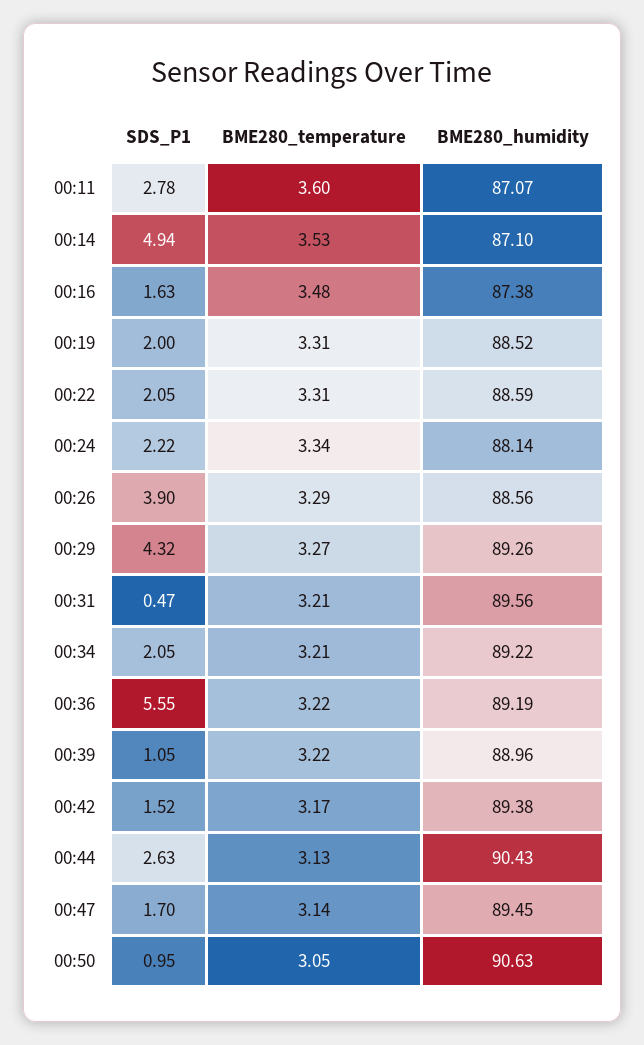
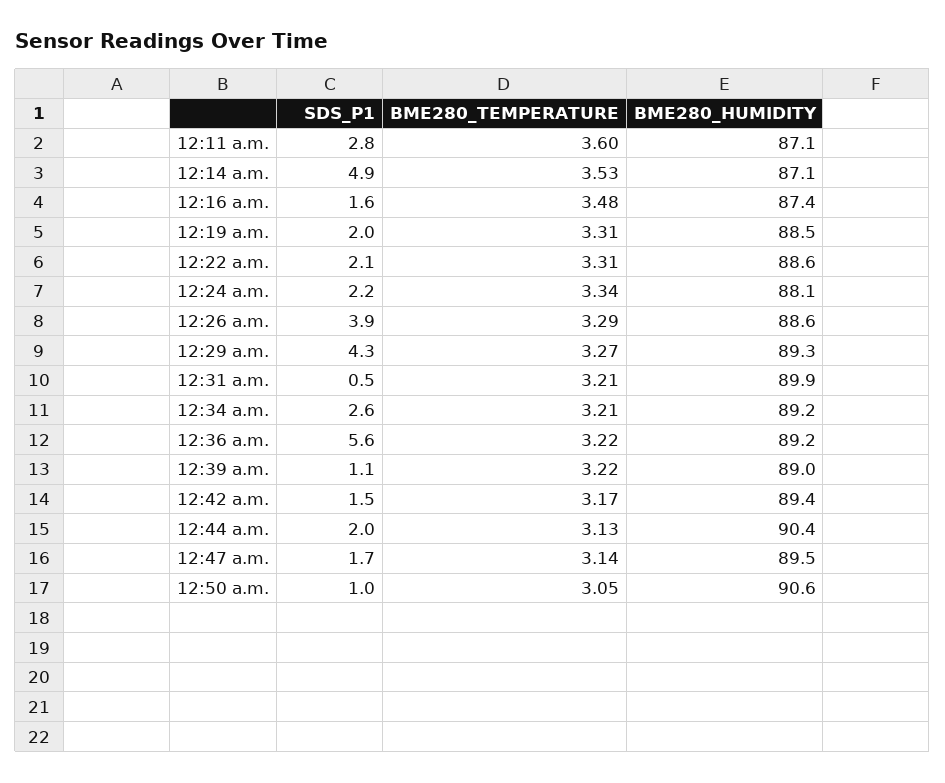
BME280_humidity, 00:31: 89.56 -> 89.9
SDS_P1, 00:34: 2.05 -> 2.6
SDS_P1, 00:44: 2.63 -> 2

